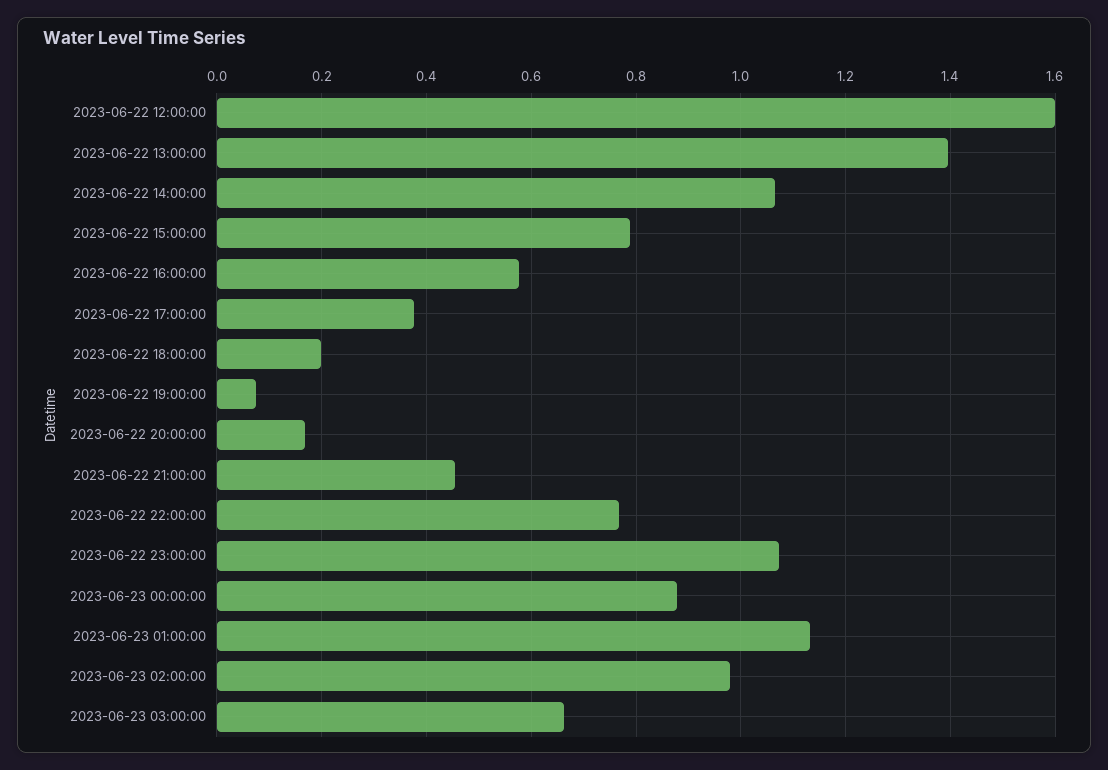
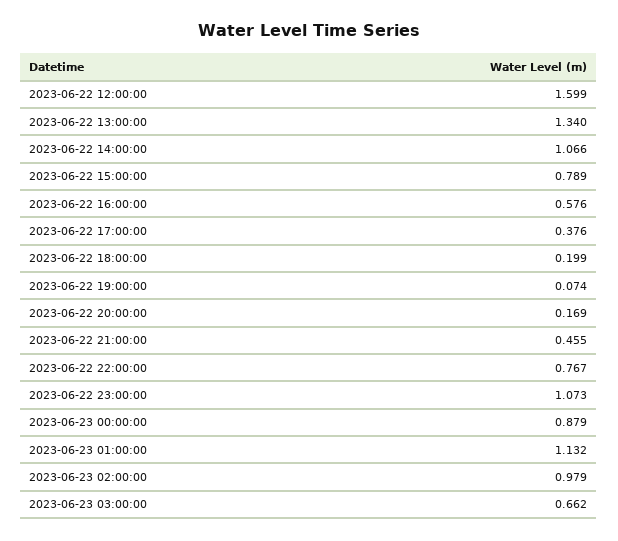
2023-06-22 13:00:00: 1.4 -> 1.34

